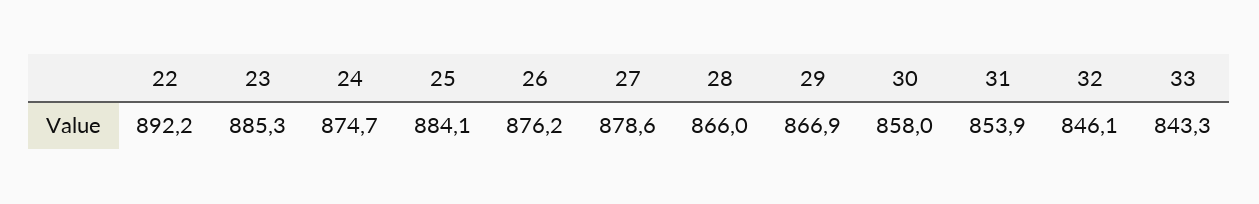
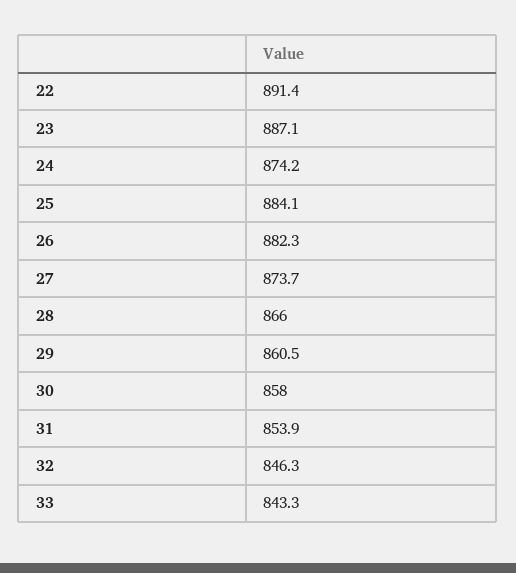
22: 892.2 -> 891.4
23: 885.3 -> 887.1
24: 874.7 -> 874.2
26: 876.2 -> 882.3
27: 878.6 -> 873.7
29: 866.9 -> 860.5
32: 846.1 -> 846.3

